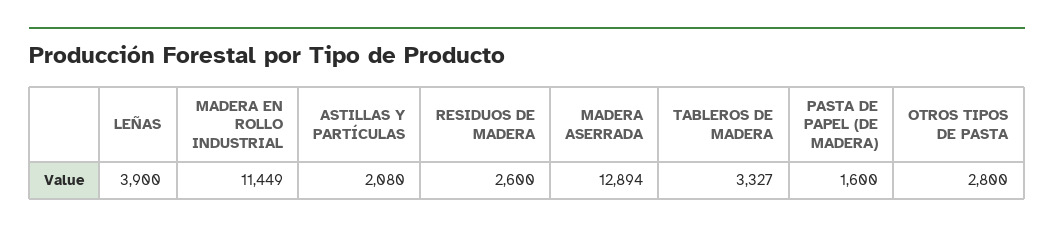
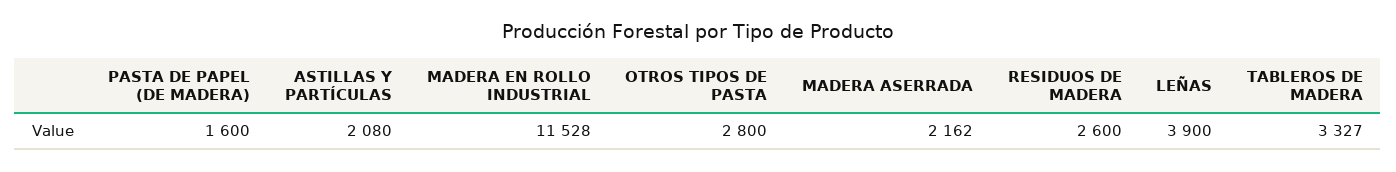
MADERA EN ROLLO INDUSTRIAL: 11449 -> 11528
MADERA ASERRADA: 12894 -> 2162

